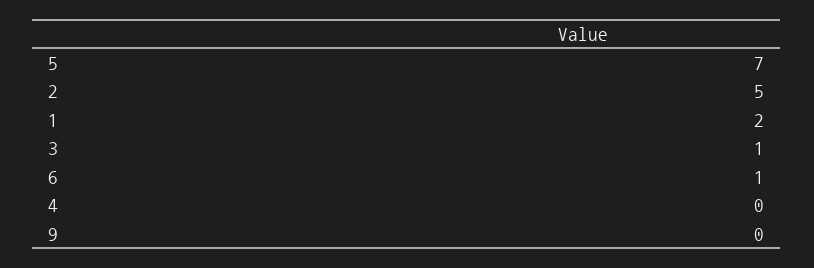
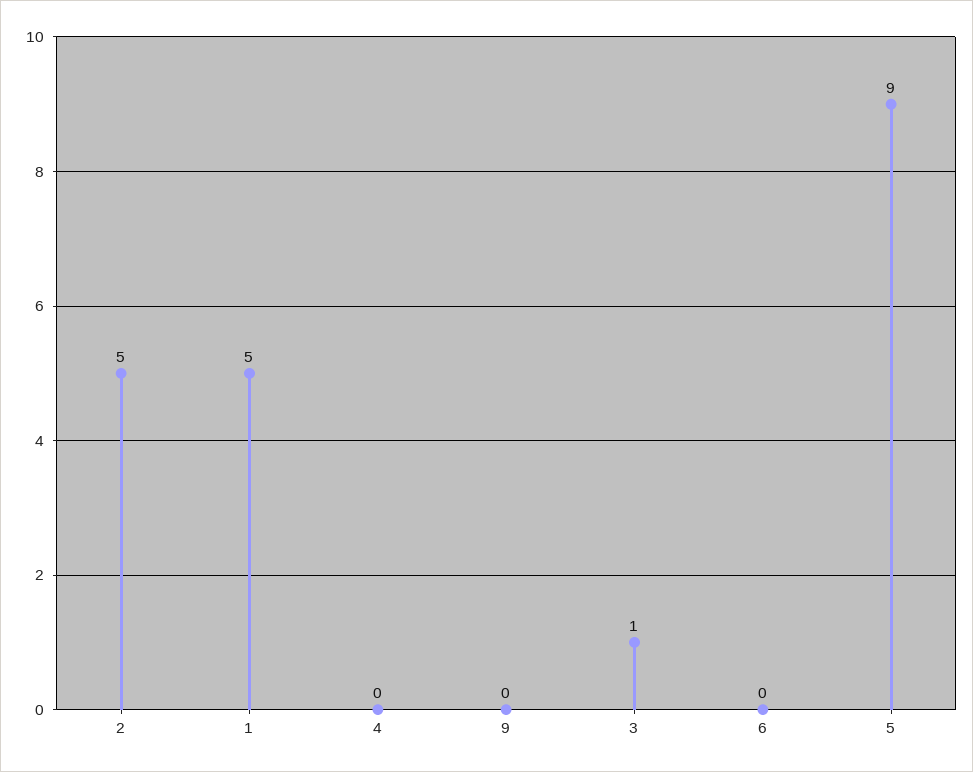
5: 7 -> 9
1: 2 -> 5
6: 1 -> 0

